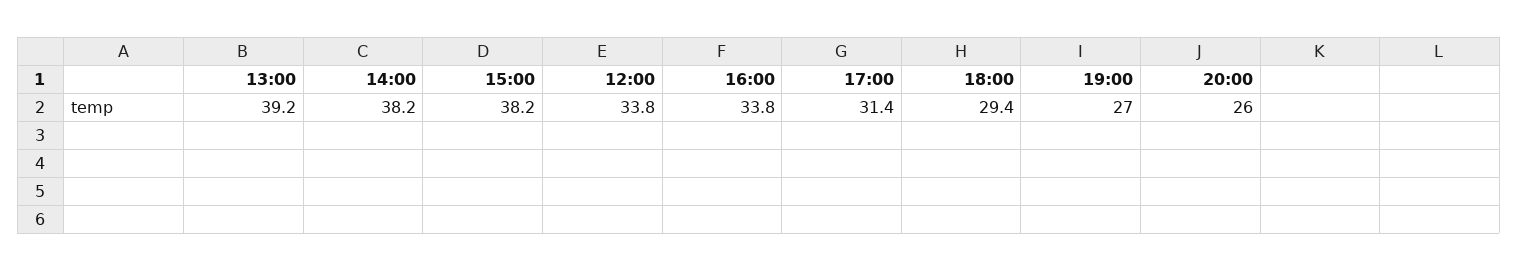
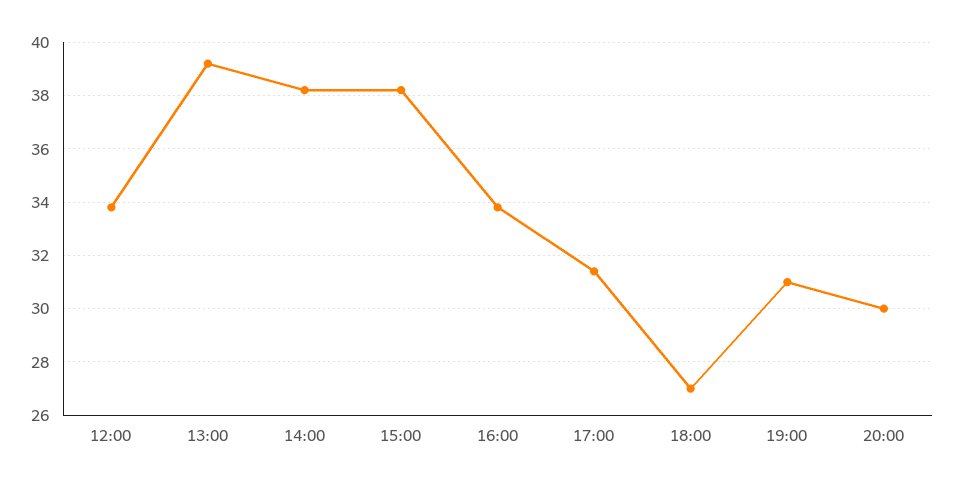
18:00: 29.4 -> 27
19:00: 27 -> 31
20:00: 26 -> 30

